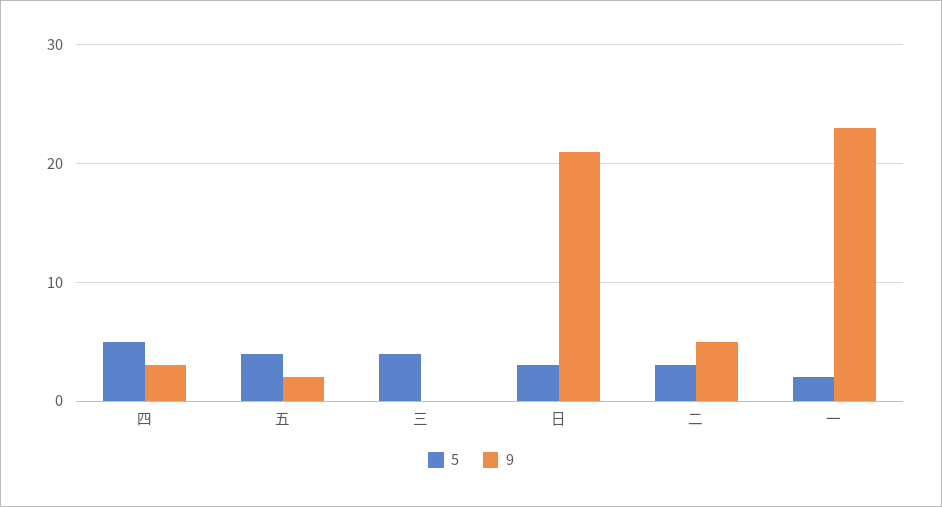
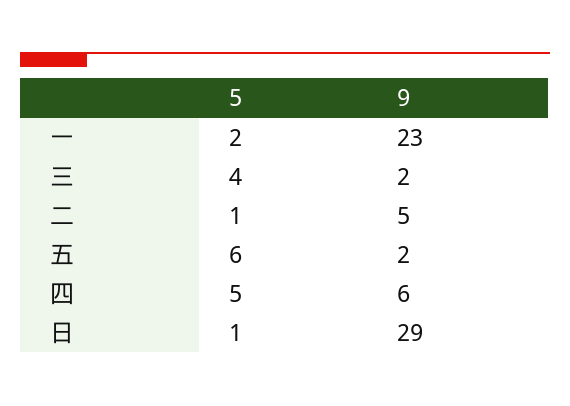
9, 四: 3 -> 6
5, 五: 4 -> 6
9, 三: 0 -> 2
5, 日: 3 -> 1
9, 日: 21 -> 29
5, 二: 3 -> 1

